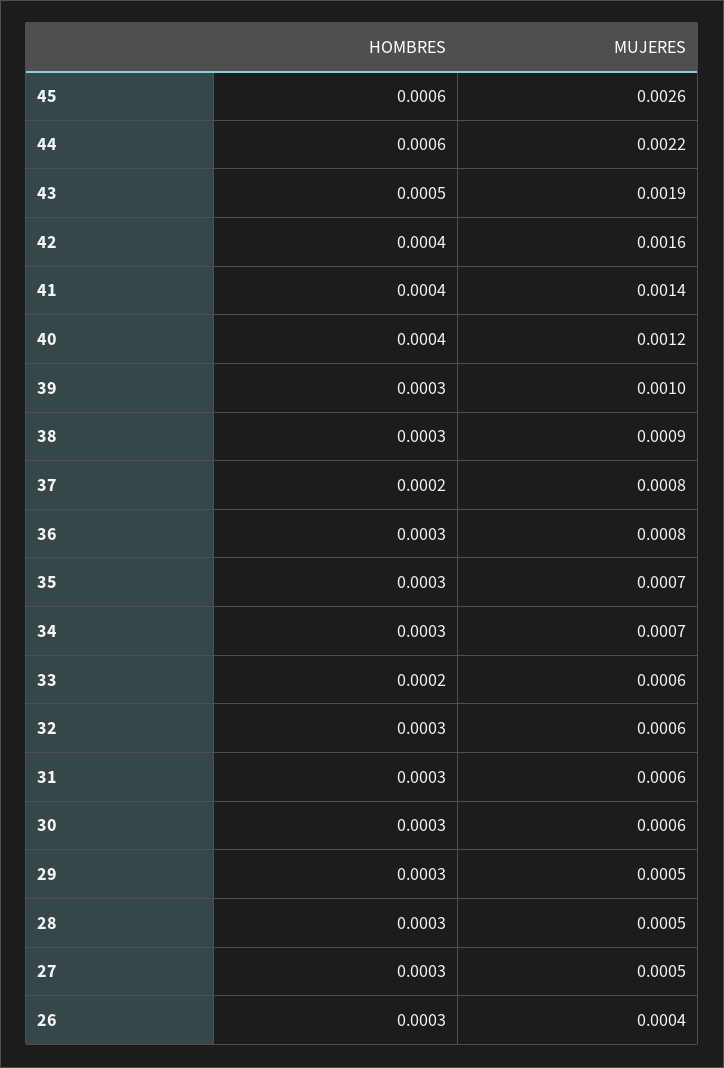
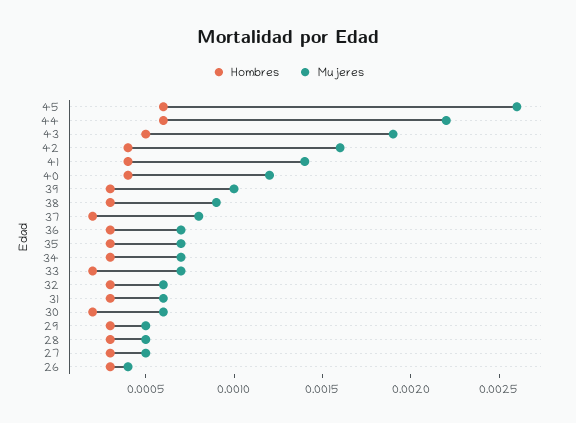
MUJERES, 36: 0.0008 -> 0.0007
MUJERES, 33: 0.0006 -> 0.0007
HOMBRES, 30: 0.0003 -> 0.0002

